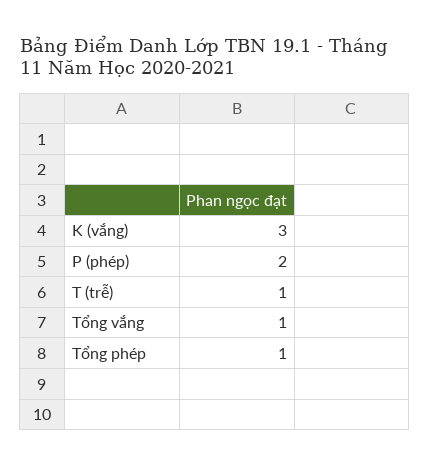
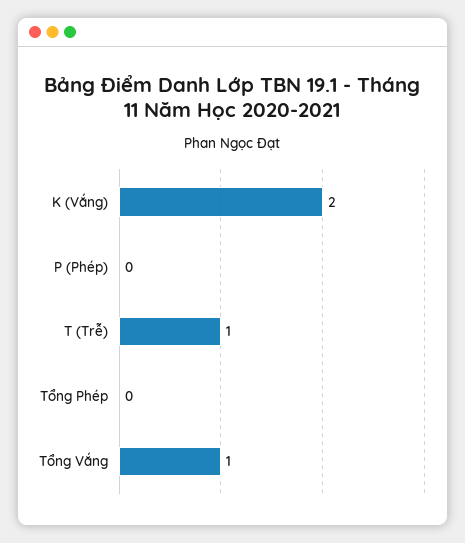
K (vắng): 3 -> 2
P (phép): 2 -> 0
Tổng phép: 1 -> 0

